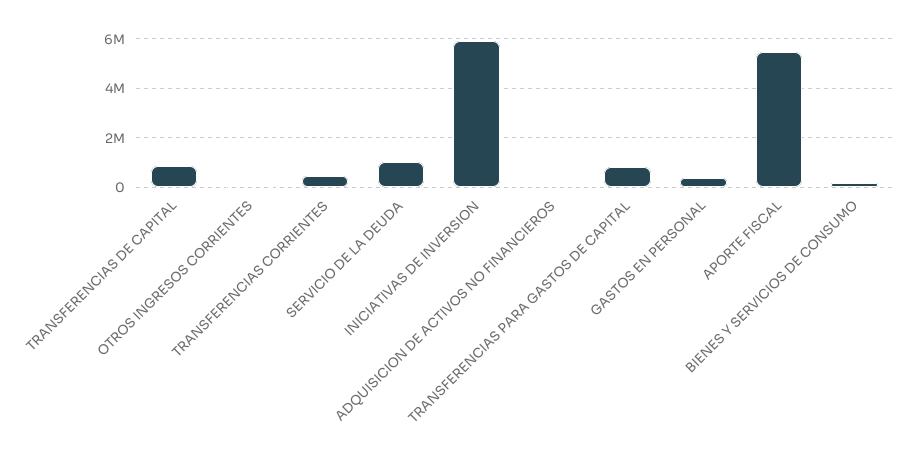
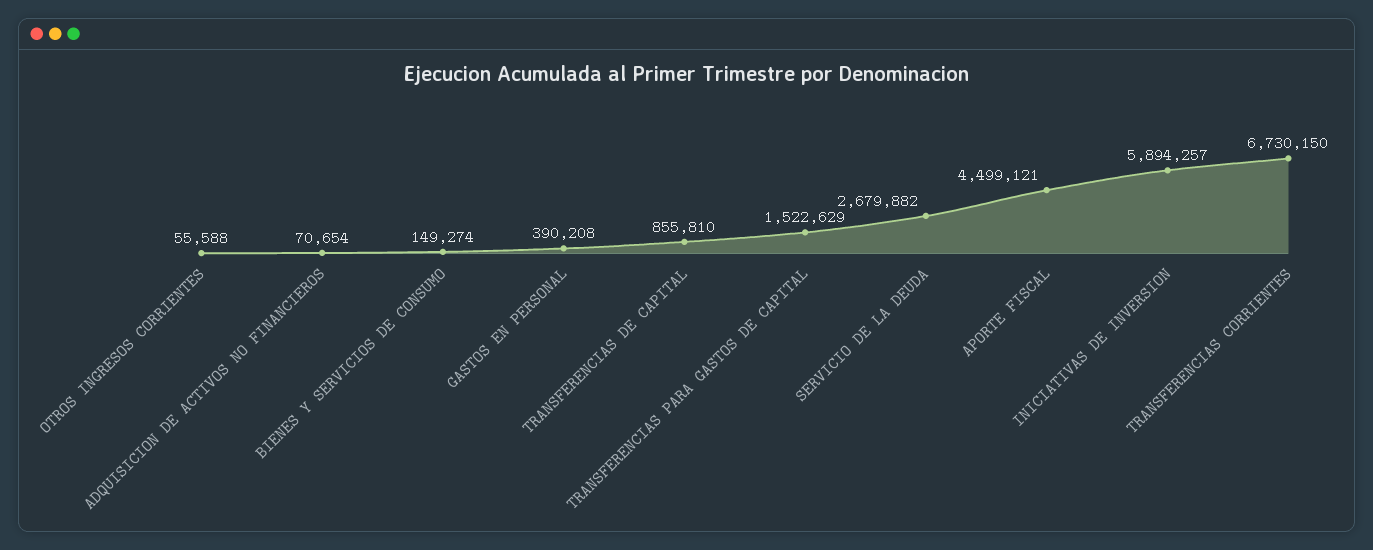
TRANSFERENCIAS CORRIENTES: 500000 -> 6730150
SERVICIO DE LA DEUDA: 1000000 -> 2679882
TRANSFERENCIAS PARA GASTOS DE CAPITAL: 750000 -> 1522629
APORTE FISCAL: 5500000 -> 4499121

